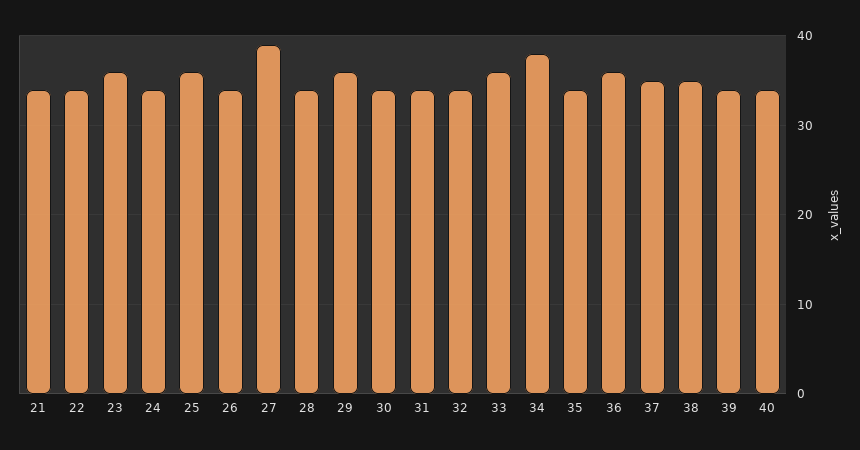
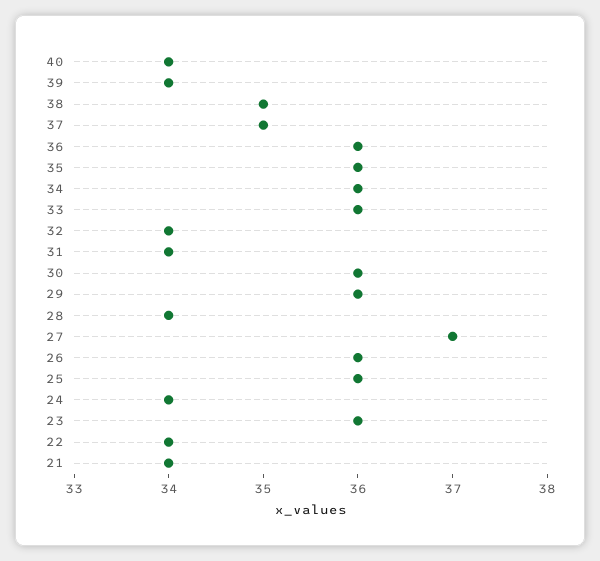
26: 34 -> 36
27: 39 -> 37
30: 34 -> 36
34: 38 -> 36
35: 34 -> 36

